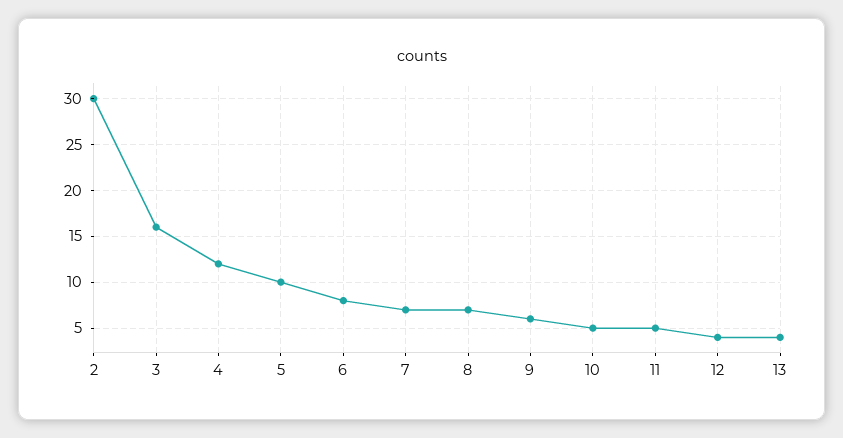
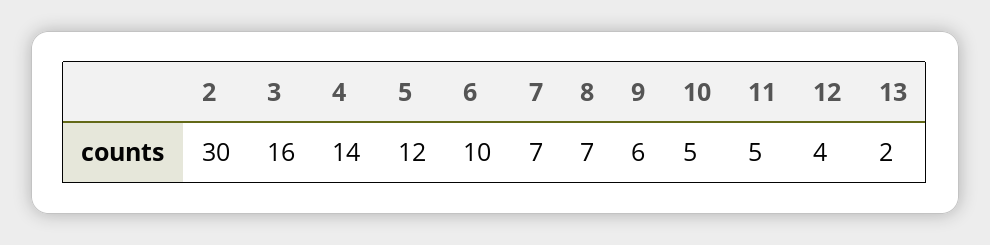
4: 12 -> 14
5: 10 -> 12
6: 8 -> 10
13: 4 -> 2

